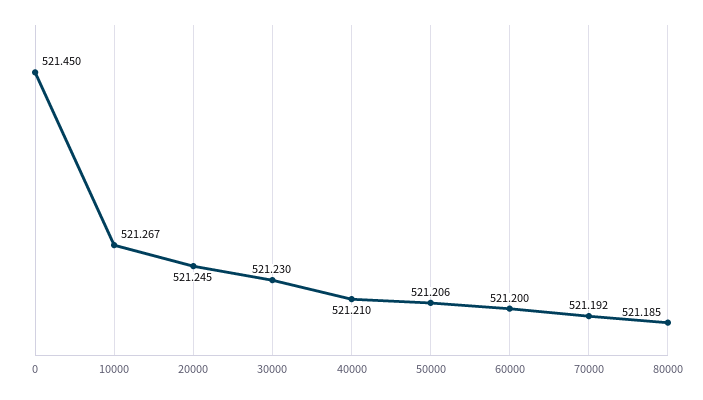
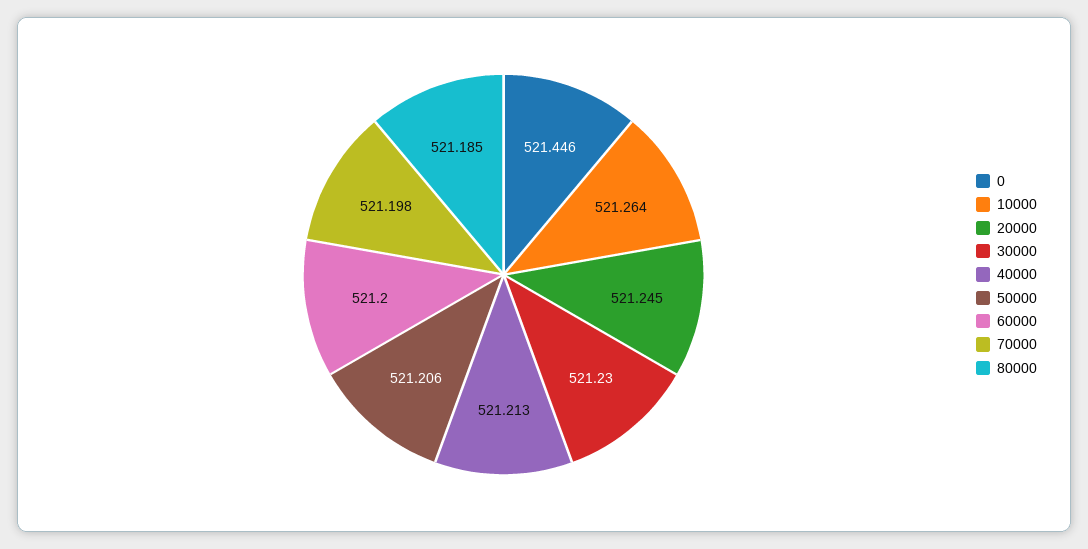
0: 521.45 -> 521.446
10000: 521.267 -> 521.264
40000: 521.21 -> 521.213
70000: 521.192 -> 521.198

